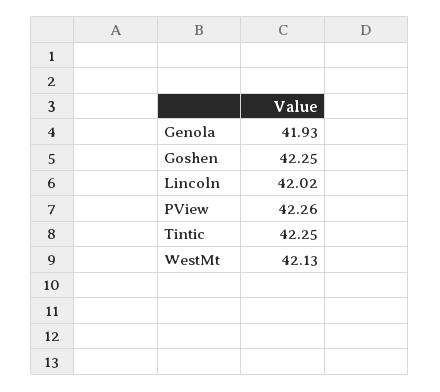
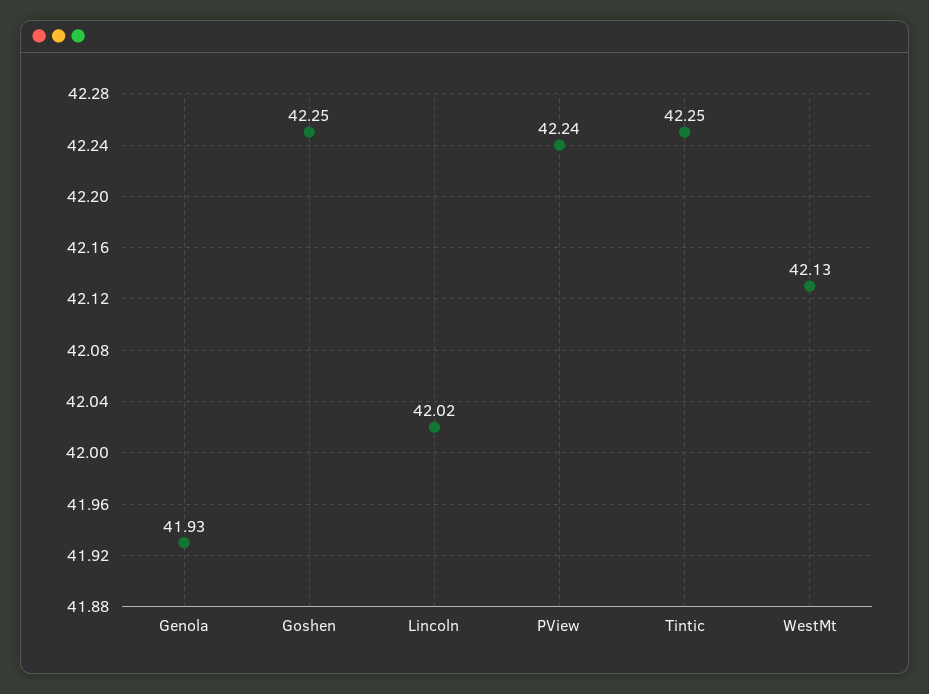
PView: 42.26 -> 42.24

